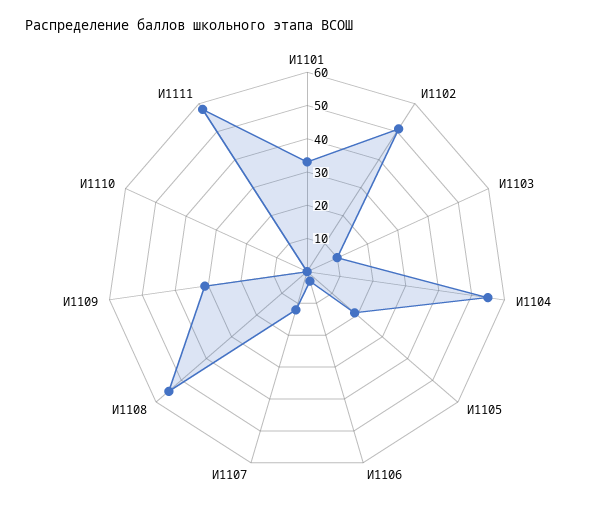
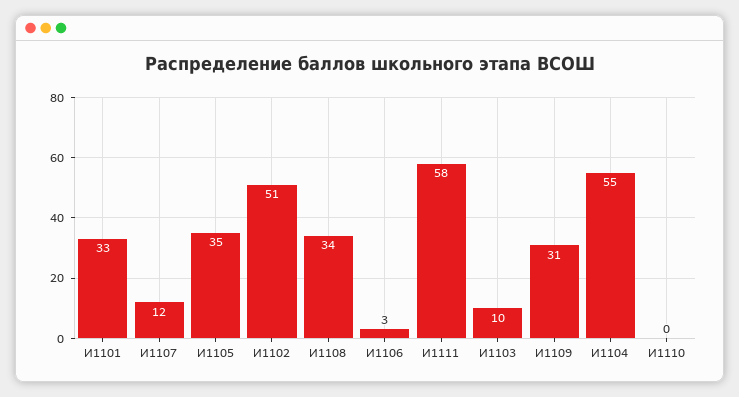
И1105: 20 -> 35
И1108: 55 -> 34

